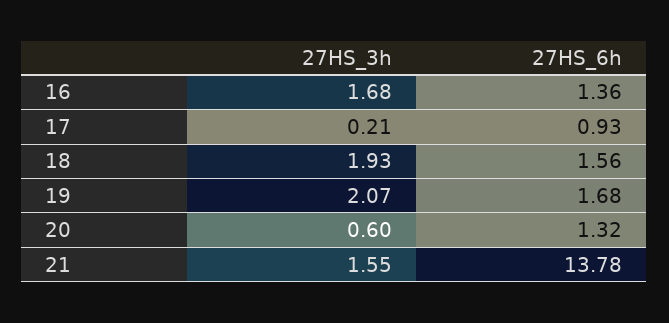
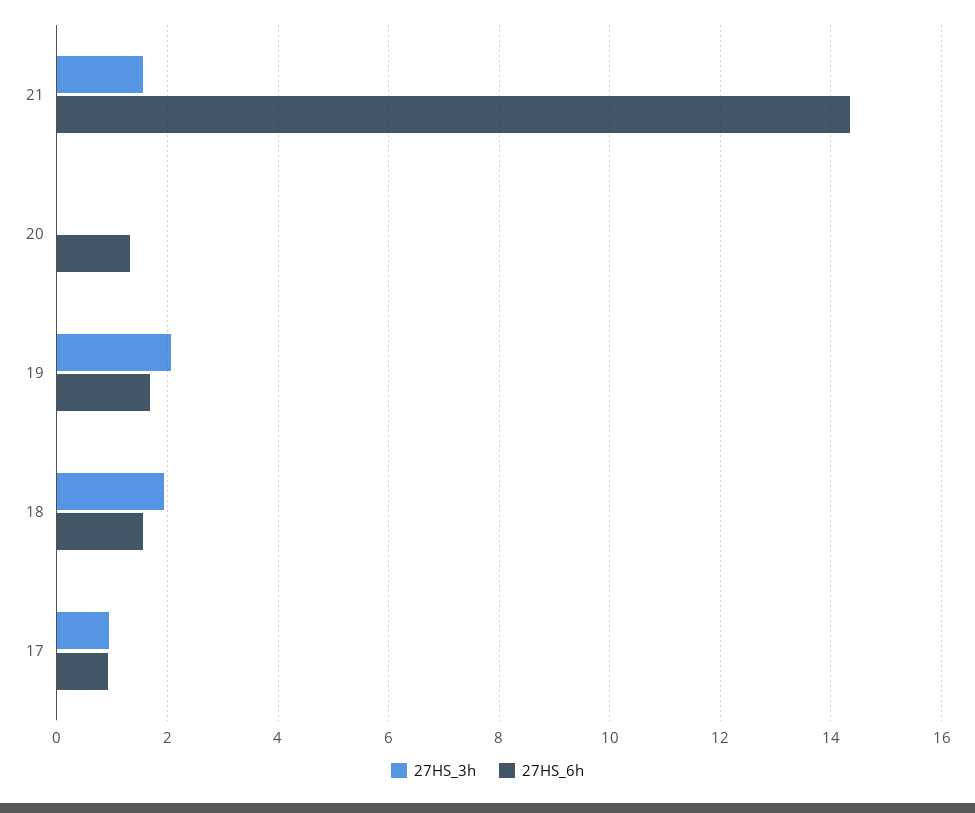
27HS_3h, 16: 1.68 -> none
27HS_6h, 16: 1.36 -> none
27HS_3h, 17: 0.21 -> 1
27HS_3h, 20: 0.6 -> 0
27HS_6h, 21: 13.78 -> 14.4

